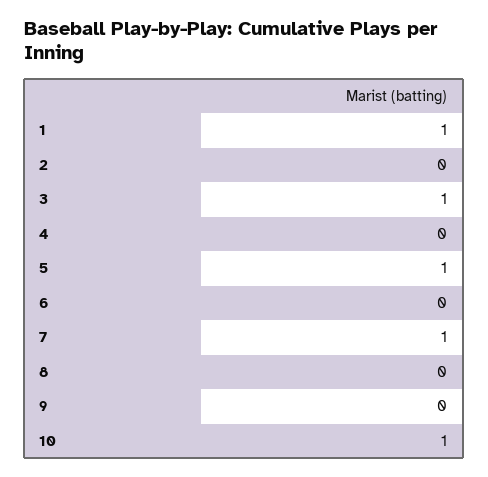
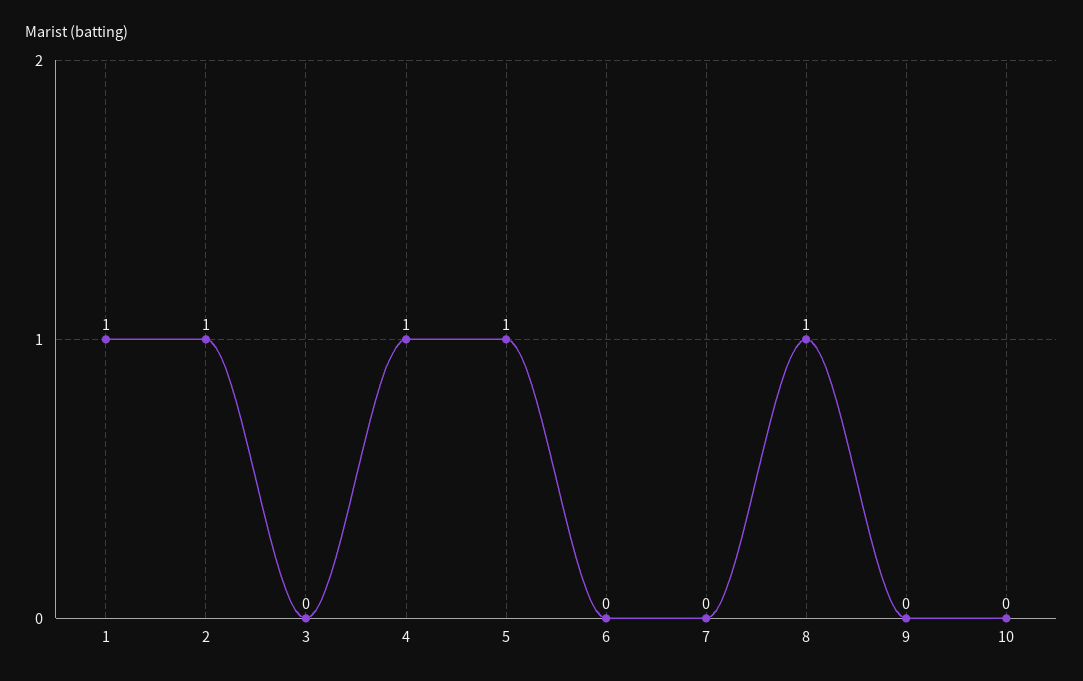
2: 0 -> 1
3: 1 -> 0
4: 0 -> 1
7: 1 -> 0
8: 0 -> 1
10: 1 -> 0

